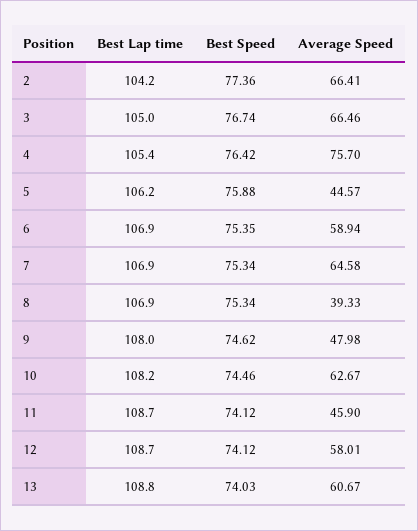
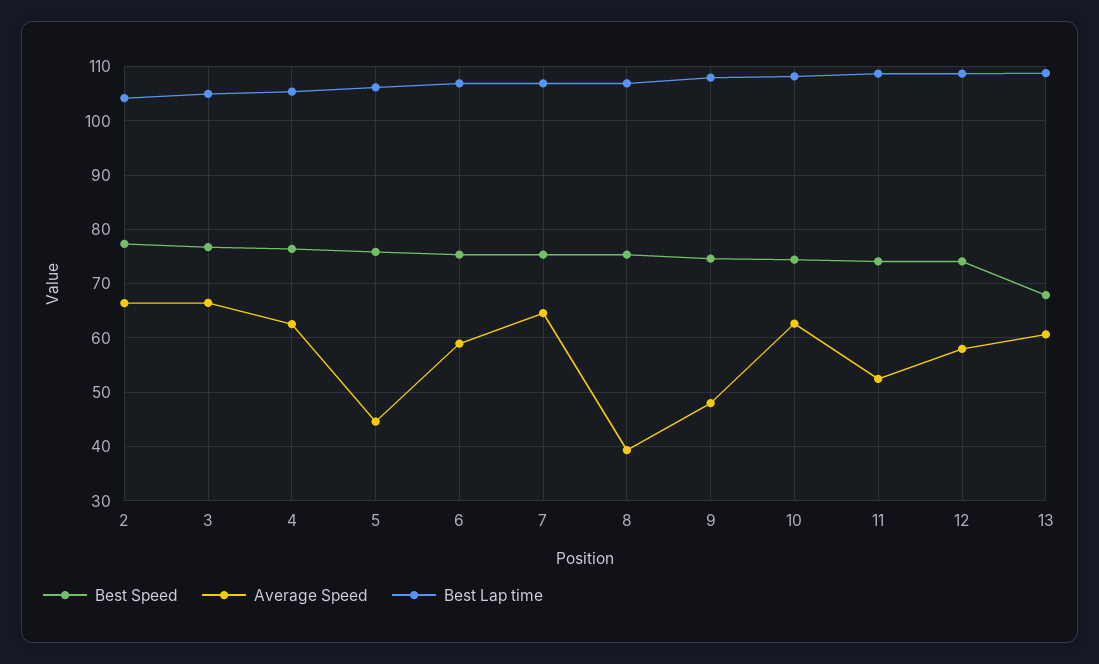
Average Speed, 4: 75.7 -> 62
Average Speed, 11: 45.9 -> 52
Best Speed, 13: 74.03 -> 68

